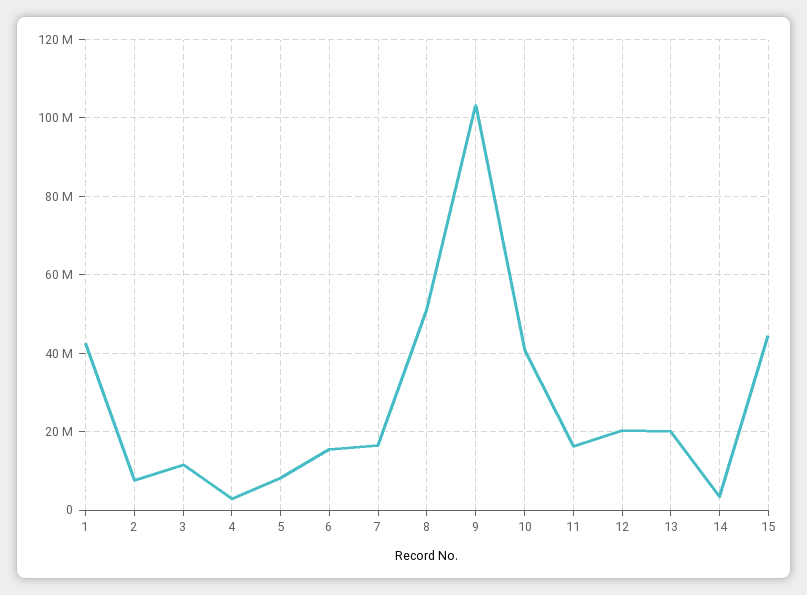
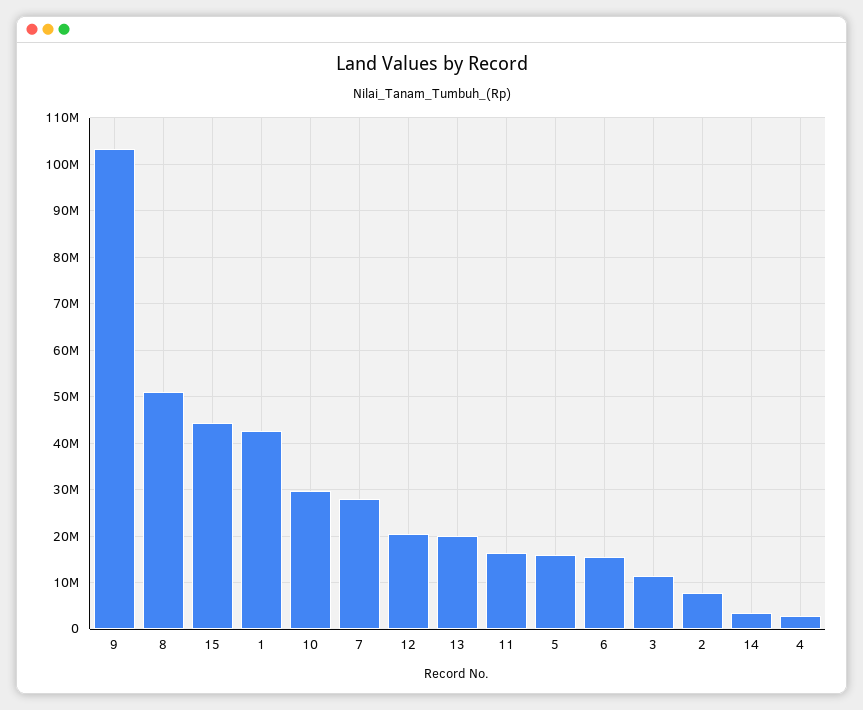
5: 8000000 -> 16000000
7: 16000000 -> 28000000
10: 40000000 -> 30000000

